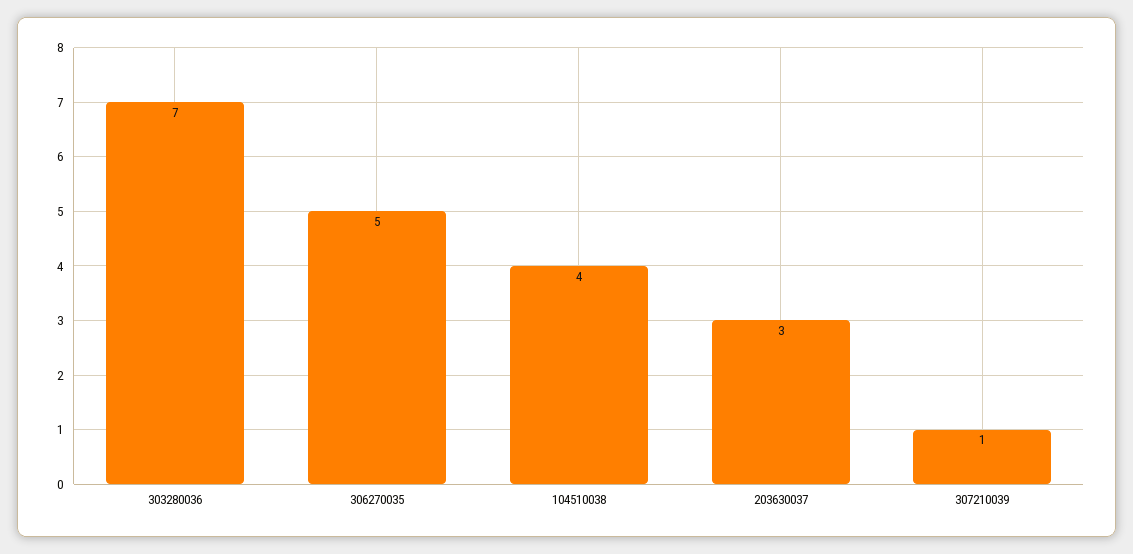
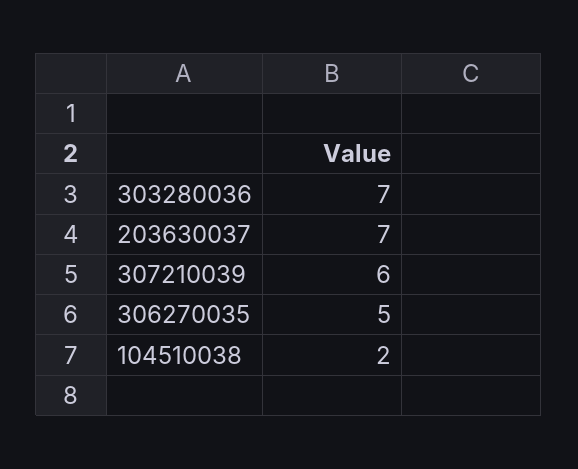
104510038: 4 -> 2
203630037: 3 -> 7
307210039: 1 -> 6

